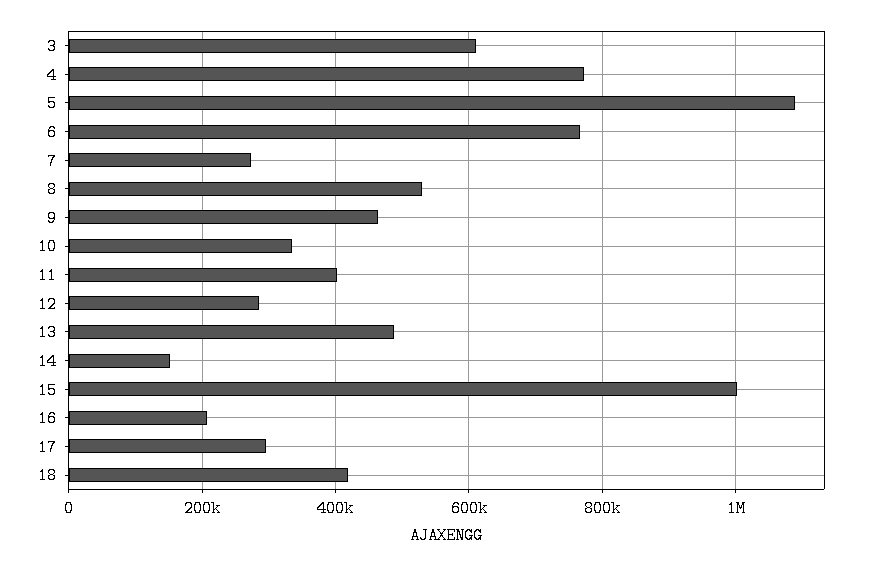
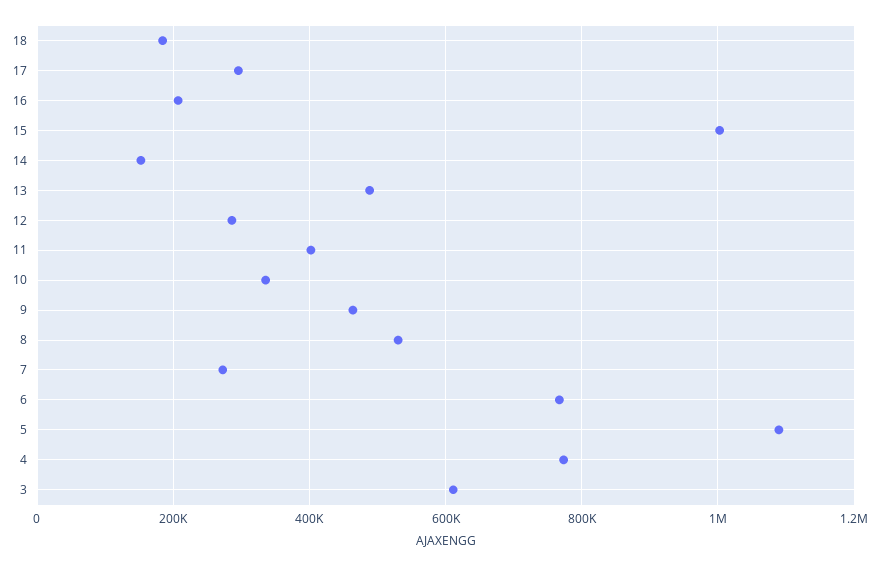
18: 420000 -> 180000

